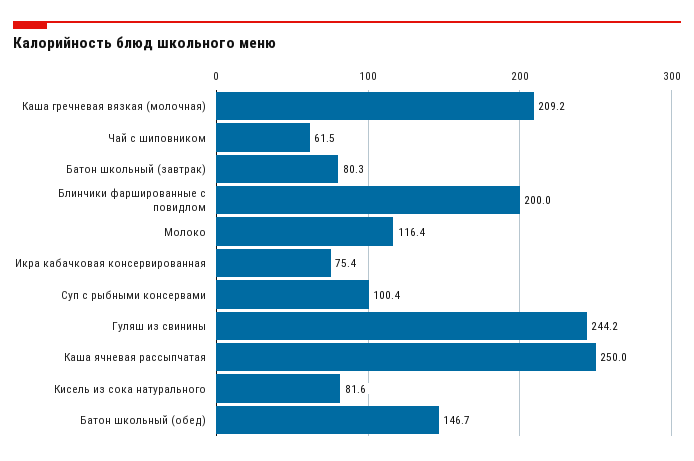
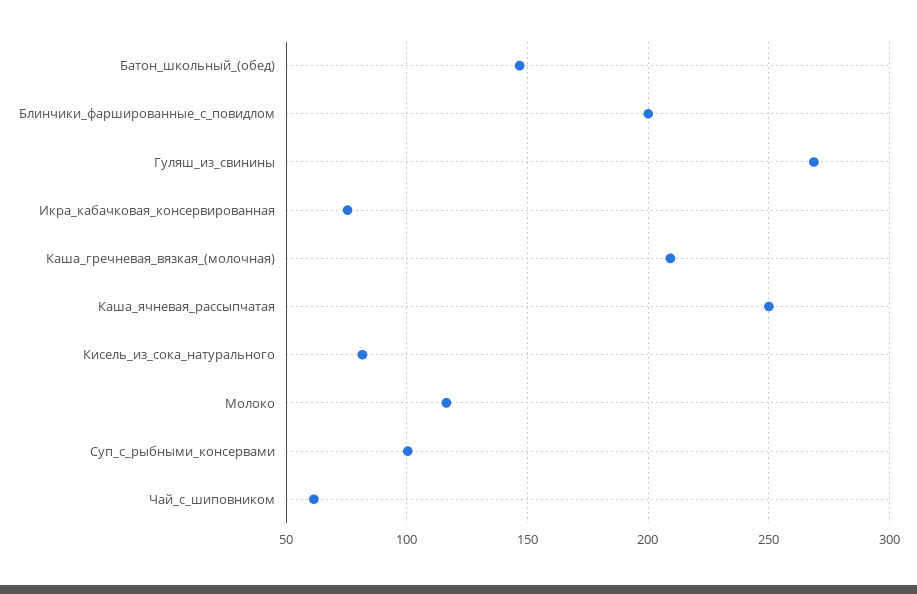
Батон школьный (завтрак): 80.3 -> none
Гуляш из свинины: 244.2 -> 270

